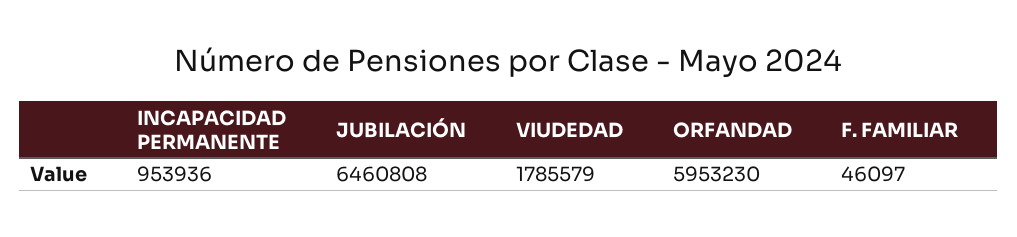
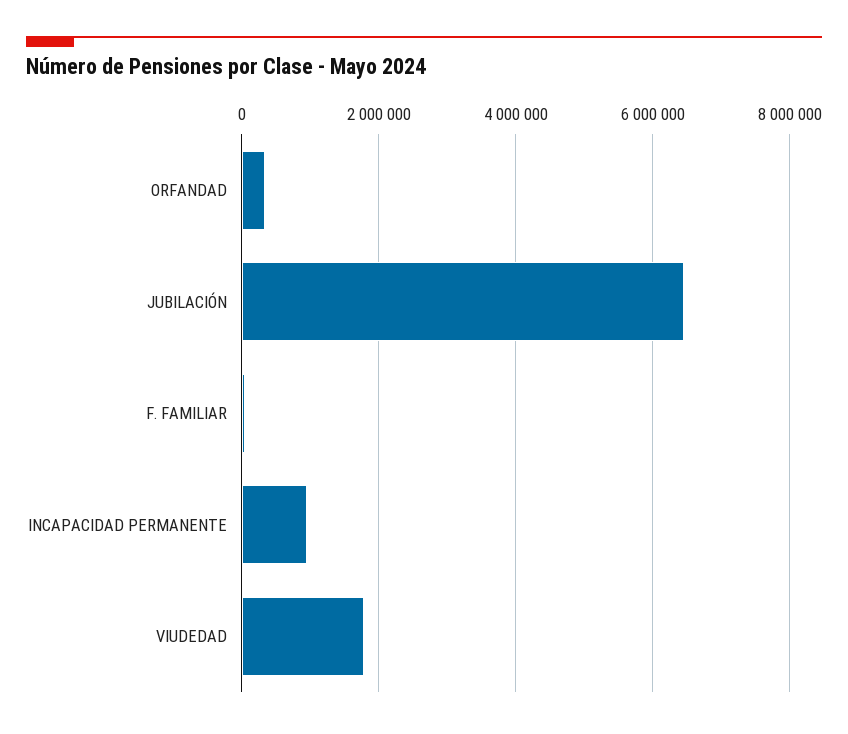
ORFANDAD: 5953230 -> 400000

